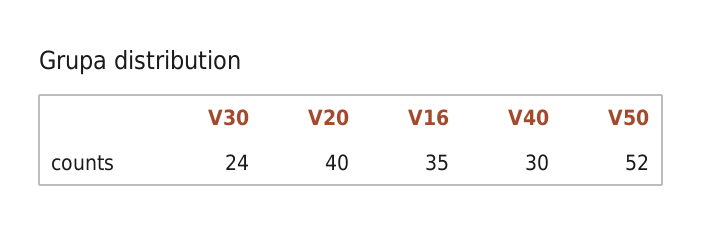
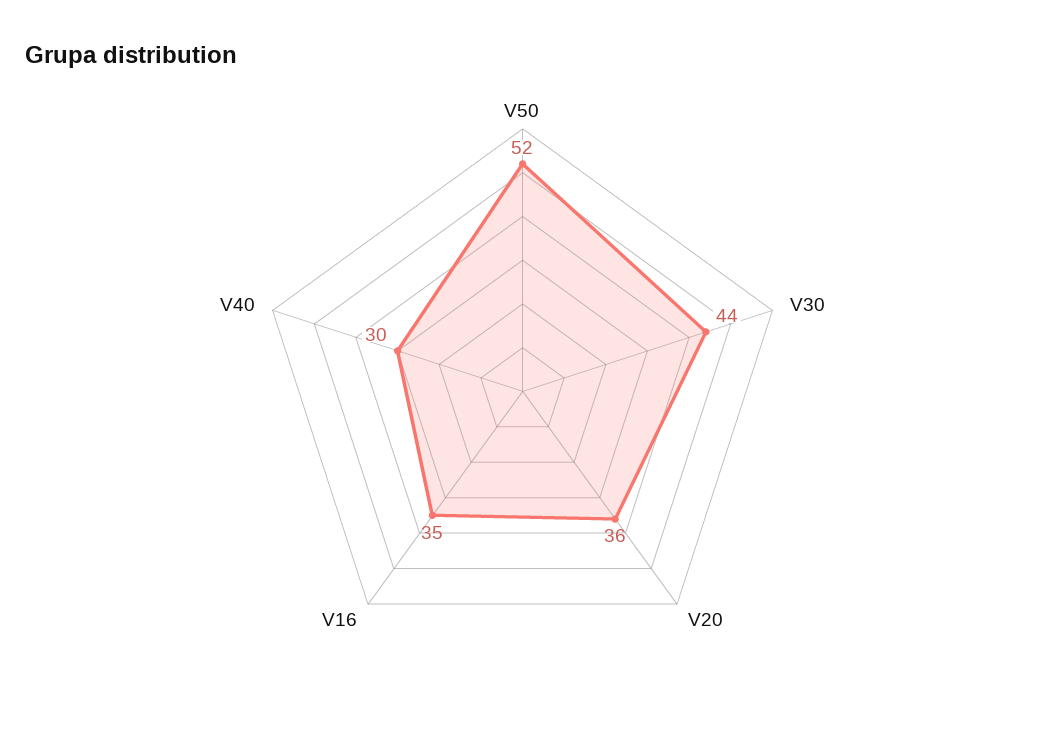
V30: 24 -> 44
V20: 40 -> 36

